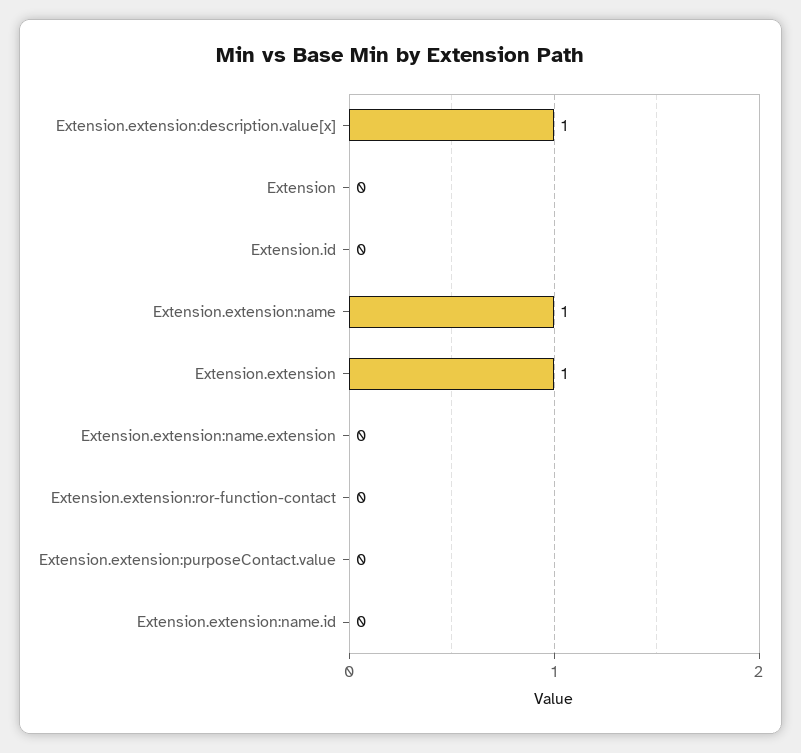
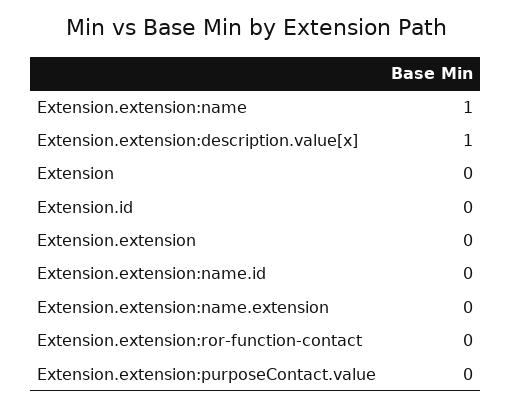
Extension.extension: 1 -> 0

